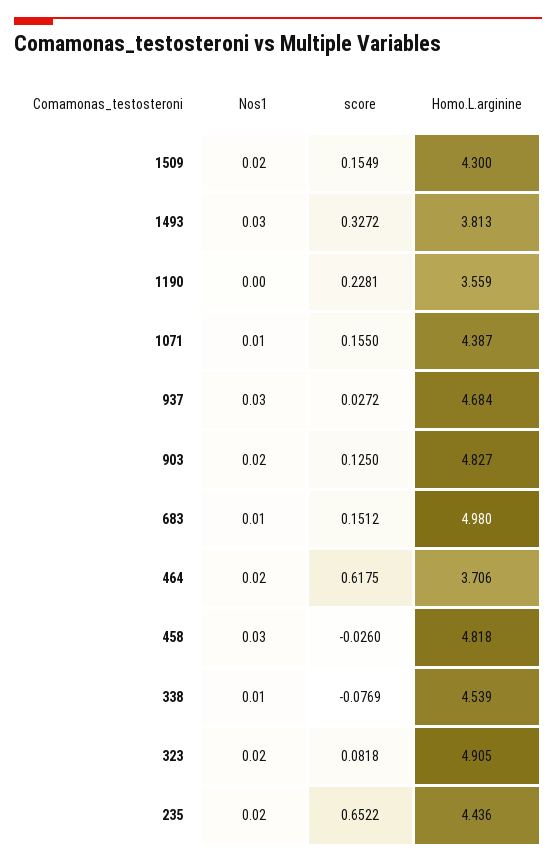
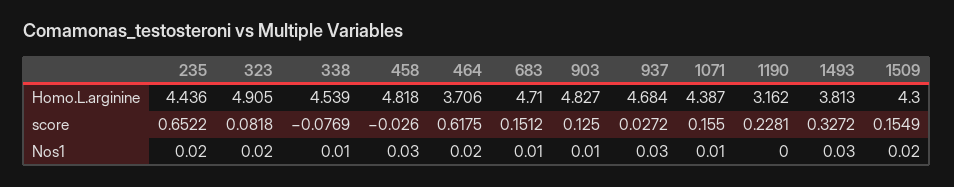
Homo.L.arginine, 1190: 3.559 -> 3.162
Nos1, 903: 0.02 -> 0.01
Homo.L.arginine, 683: 4.98 -> 4.71

